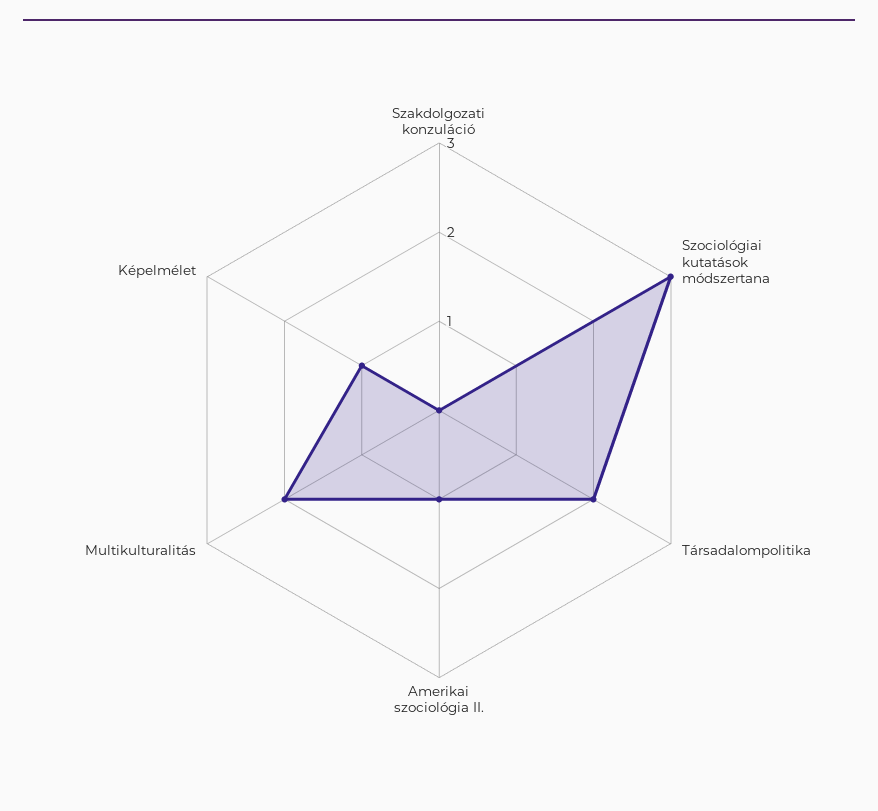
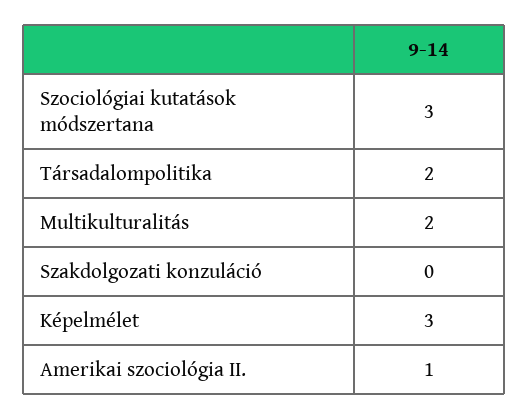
Képelmélet: 1 -> 3

